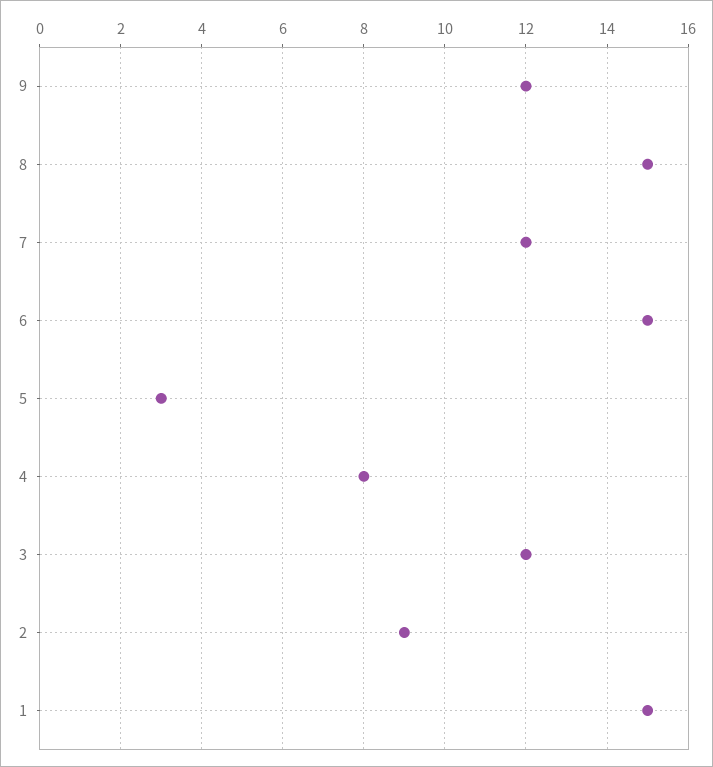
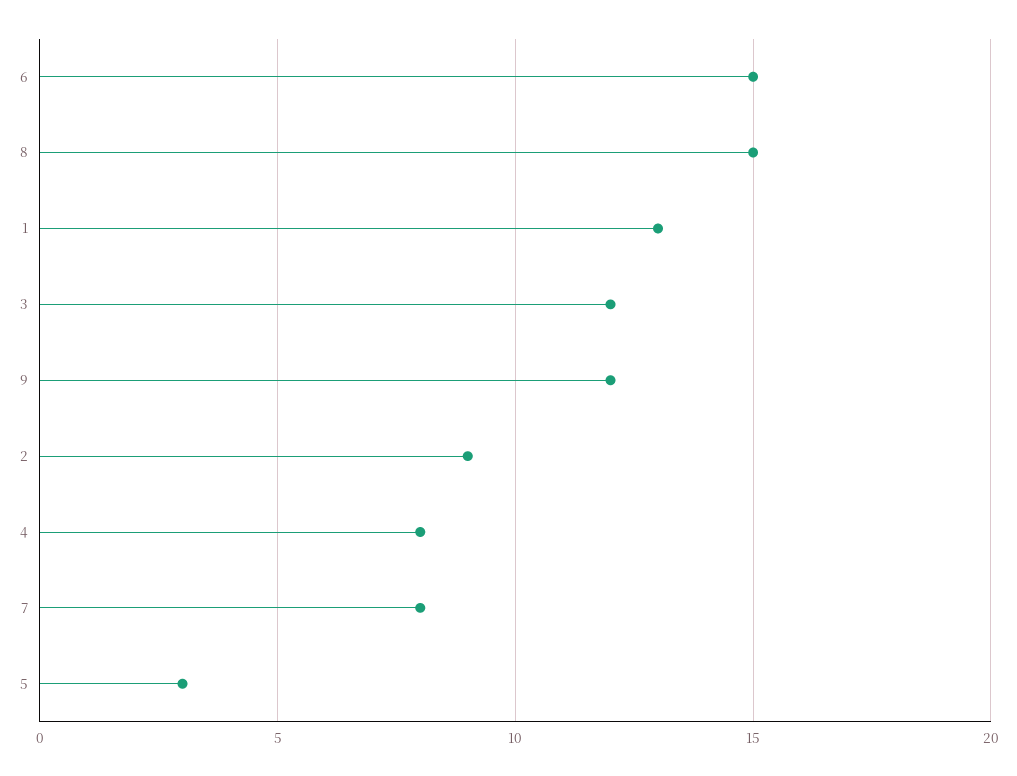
7: 12 -> 8
1: 15 -> 13

